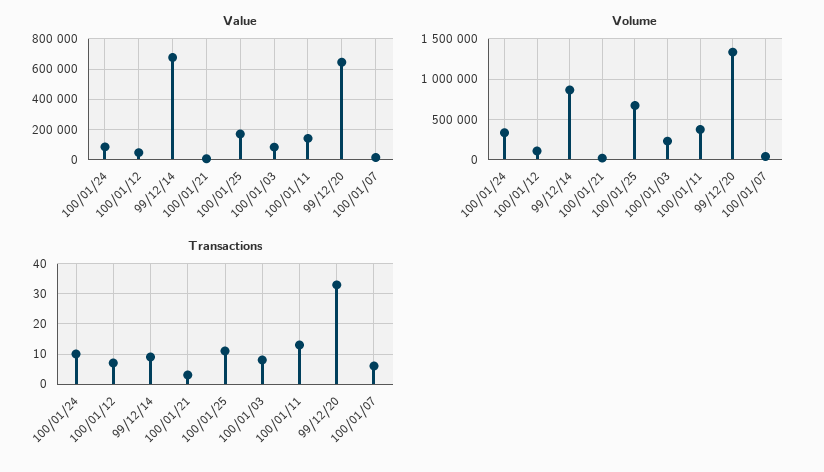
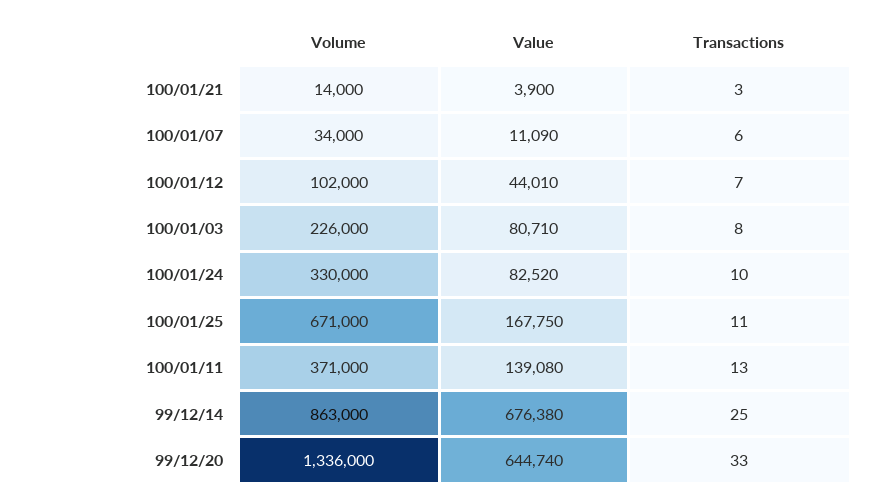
Transactions, 99/12/14: 10 -> 25

